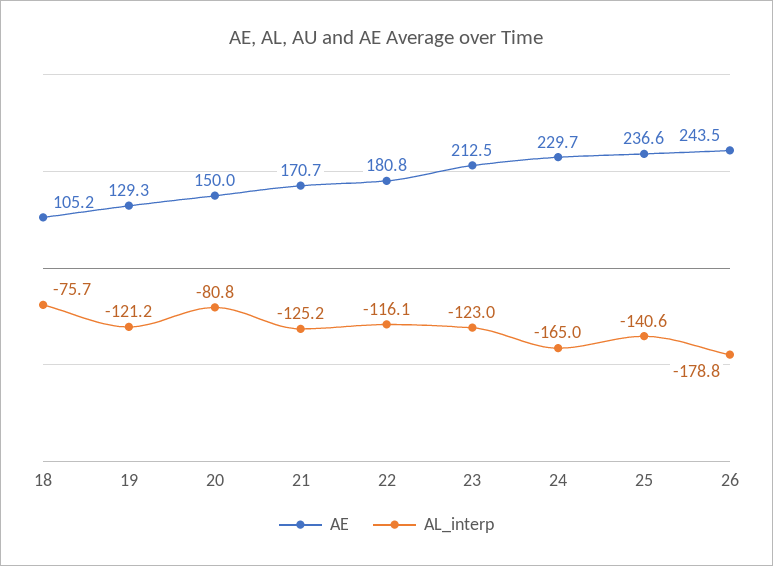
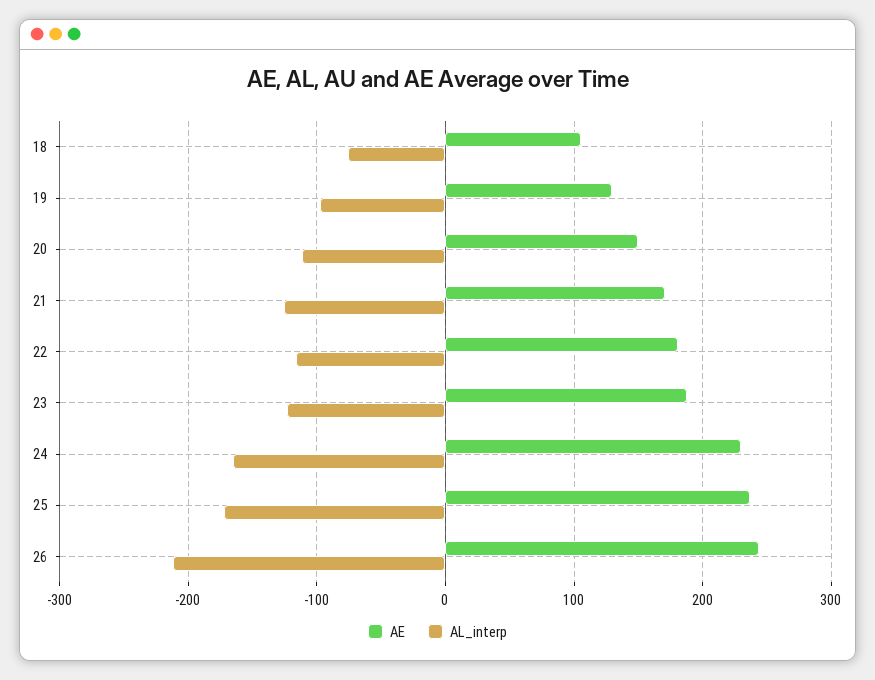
AL_interp, 19: -121.2 -> -100
AL_interp, 20: -80.8 -> -110
AE, 23: 212.5 -> 190
AL_interp, 25: -140.6 -> -170
AL_interp, 26: -178.8 -> -210

